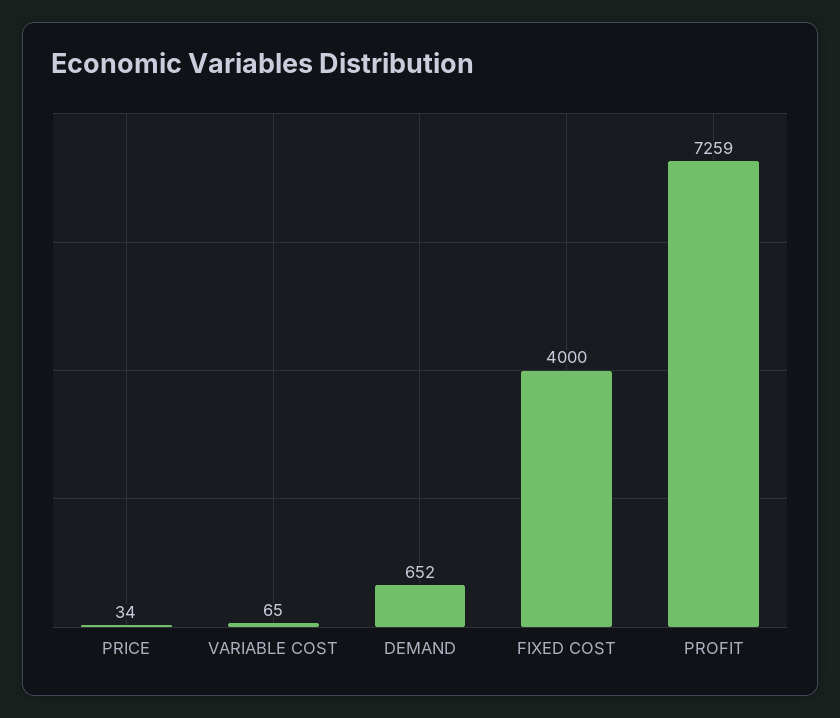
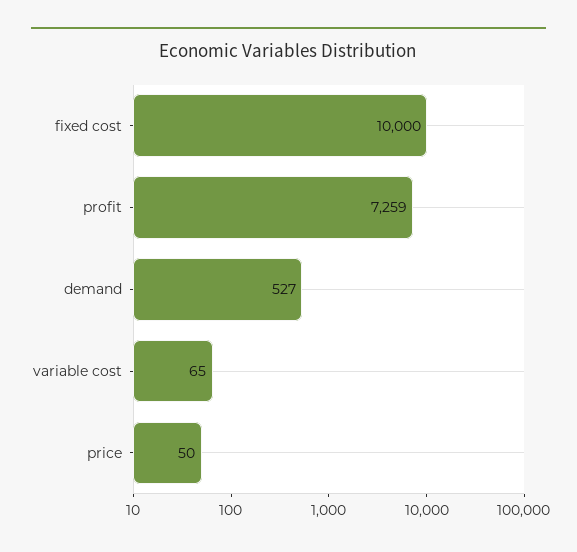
PRICE: 34 -> 50
DEMAND: 652 -> 527
FIXED COST: 4000 -> 10000

